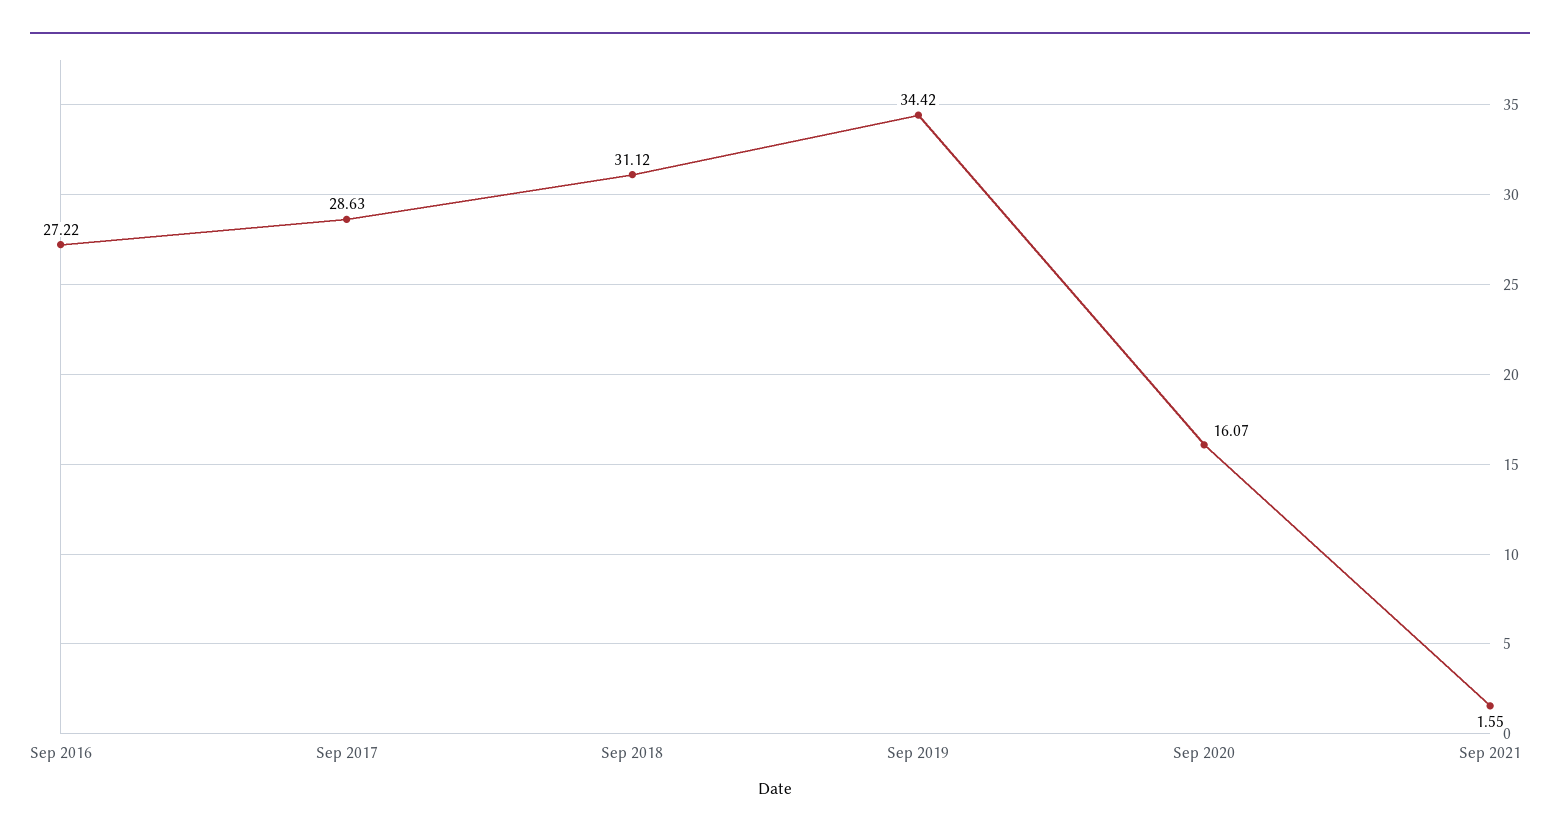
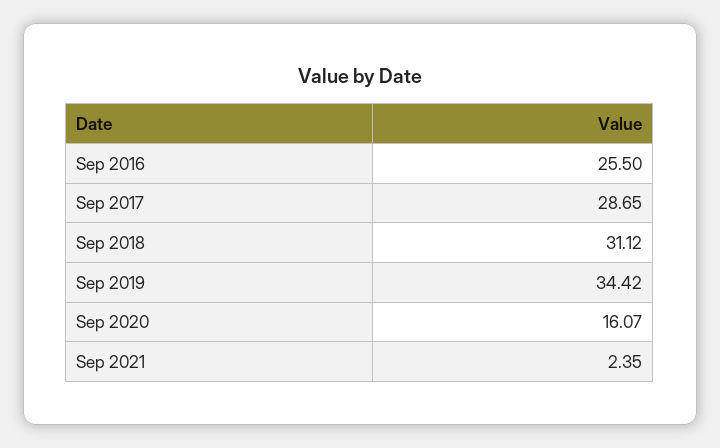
Sep 2016: 27.22 -> 25.5
Sep 2017: 28.63 -> 28.65
Sep 2021: 1.55 -> 2.35

